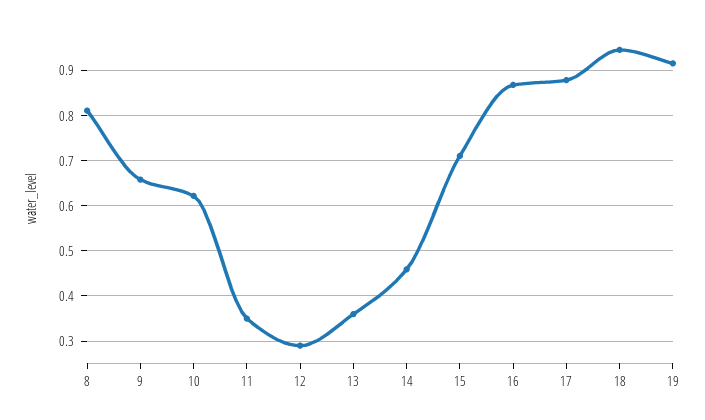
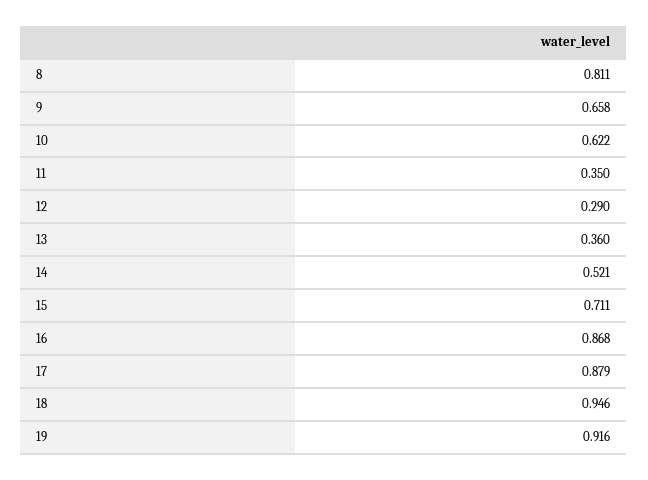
14: 0.46 -> 0.521

